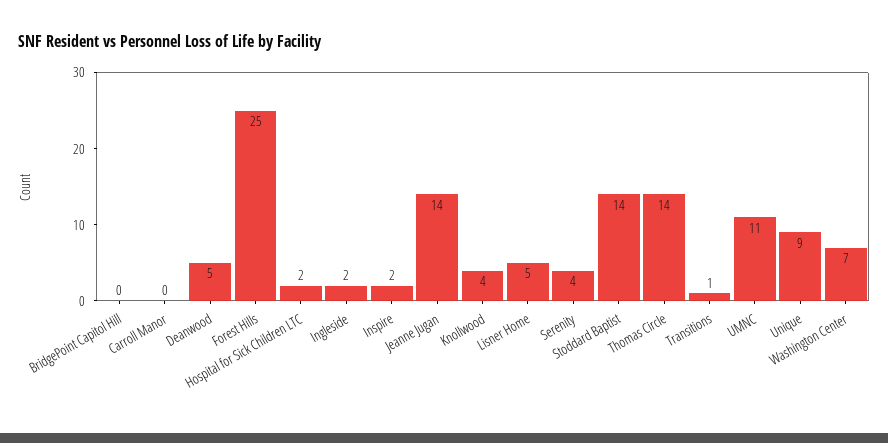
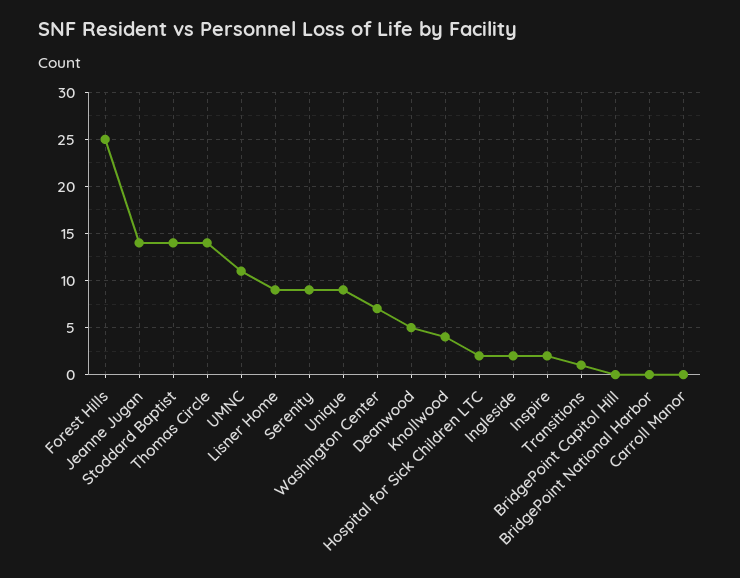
Lisner Home: 5 -> 9
Serenity: 4 -> 9
BridgePoint National Harbor: none -> 0

